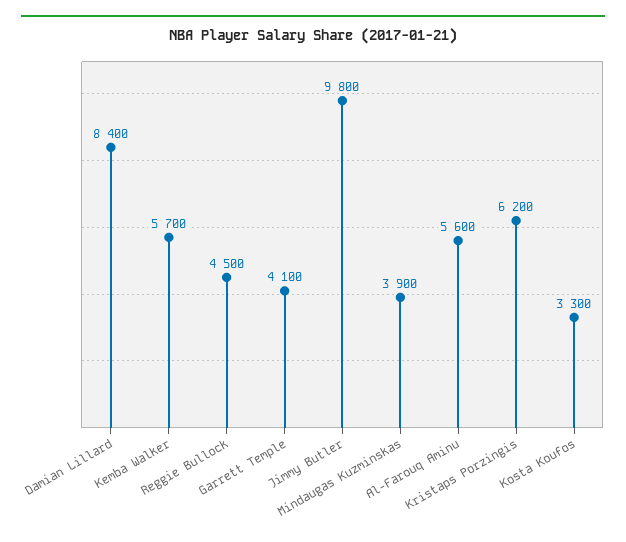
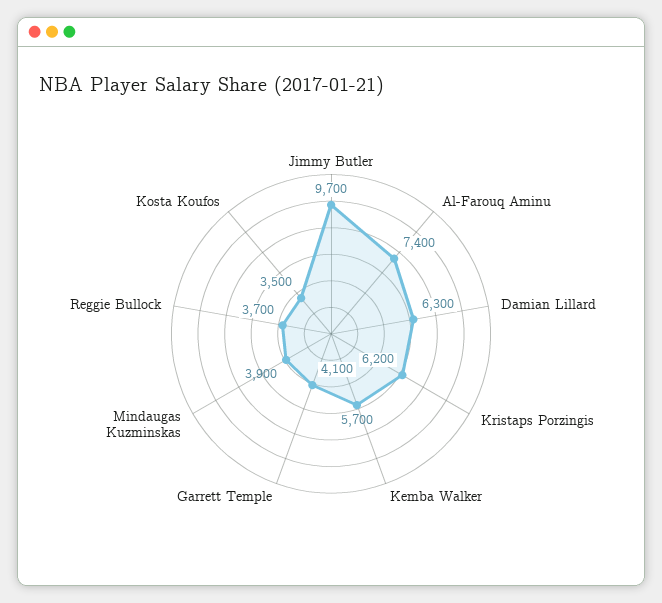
Damian Lillard: 8400 -> 6300
Reggie Bullock: 4500 -> 3700
Jimmy Butler: 9800 -> 9700
Al-Farouq Aminu: 5600 -> 7400
Kosta Koufos: 3300 -> 3500

